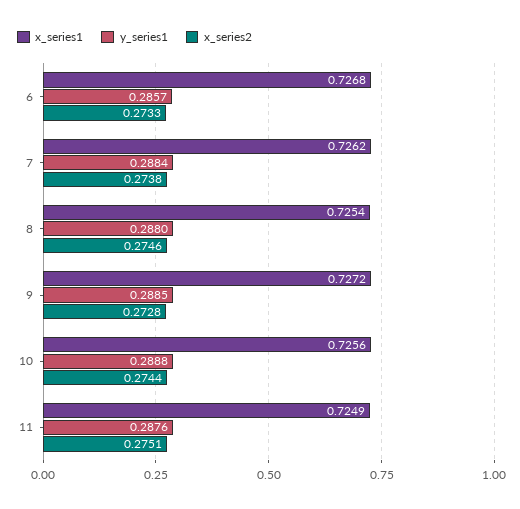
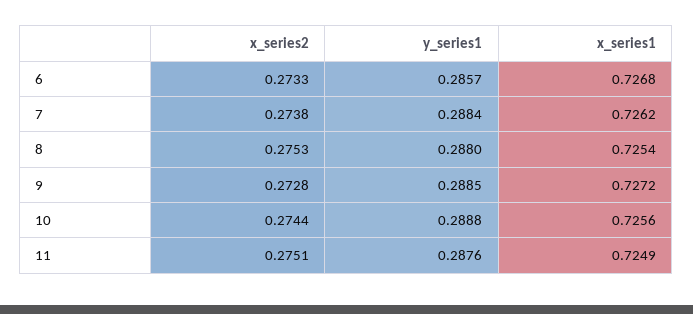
x_series2, 8: 0.2746 -> 0.2753

